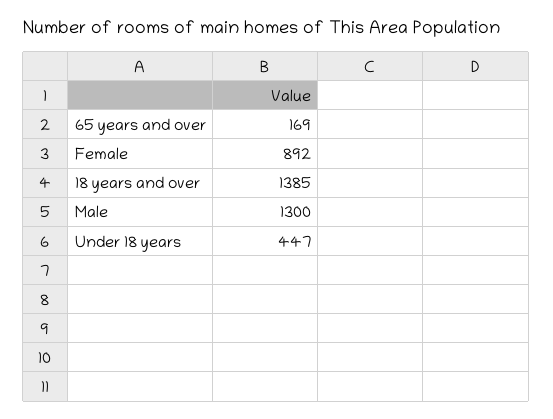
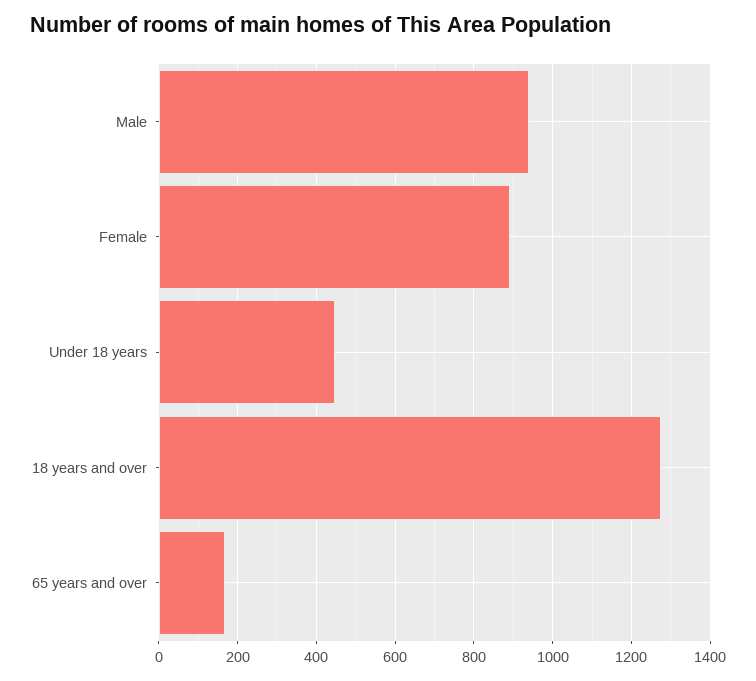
18 years and over: 1385 -> 1280
Male: 1300 -> 940

